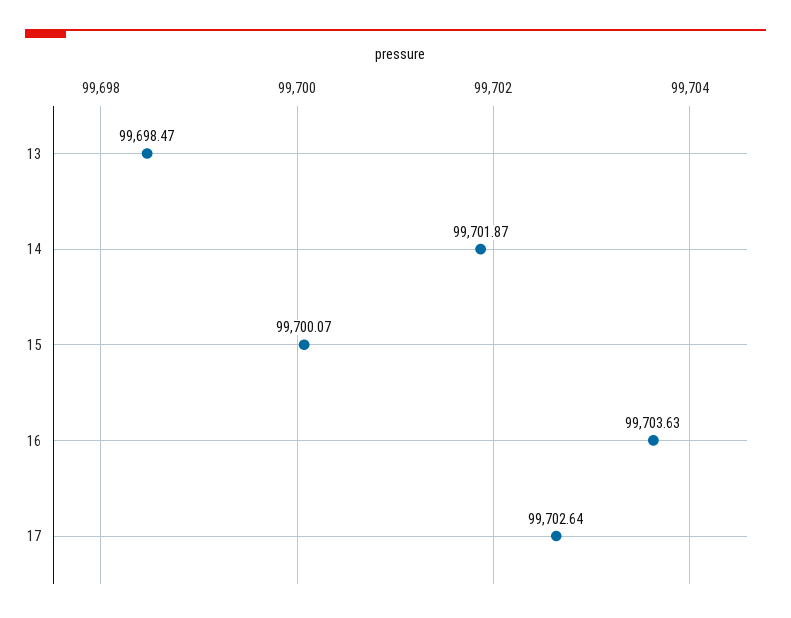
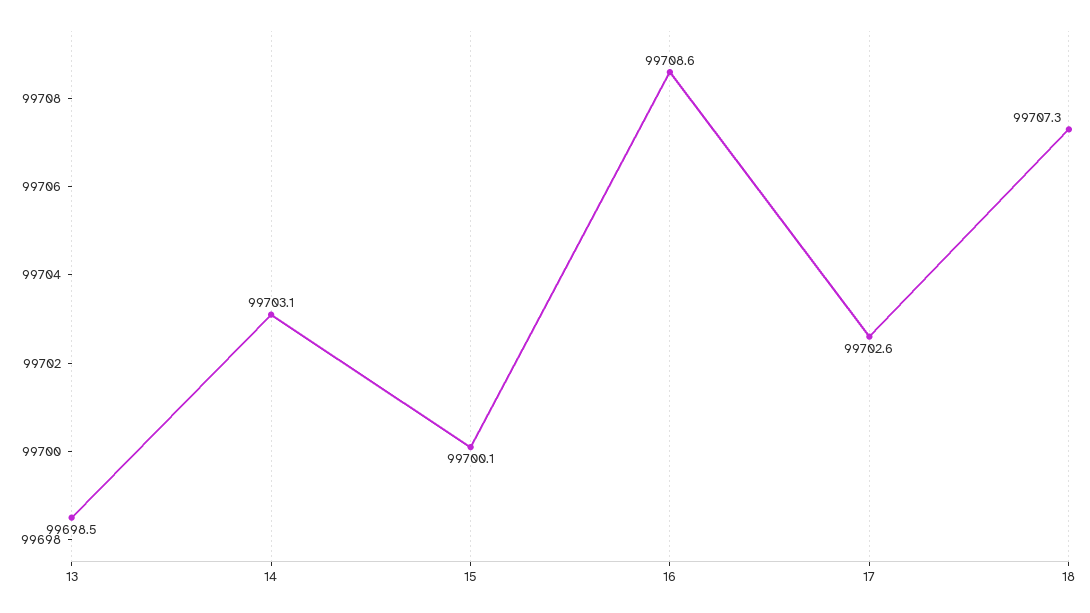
14: 99701.87 -> 99703.1
16: 99703.63 -> 99708.6
18: none -> 99707.3

